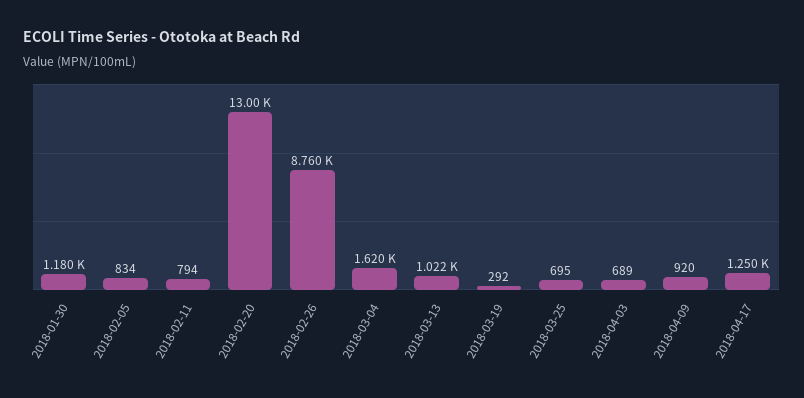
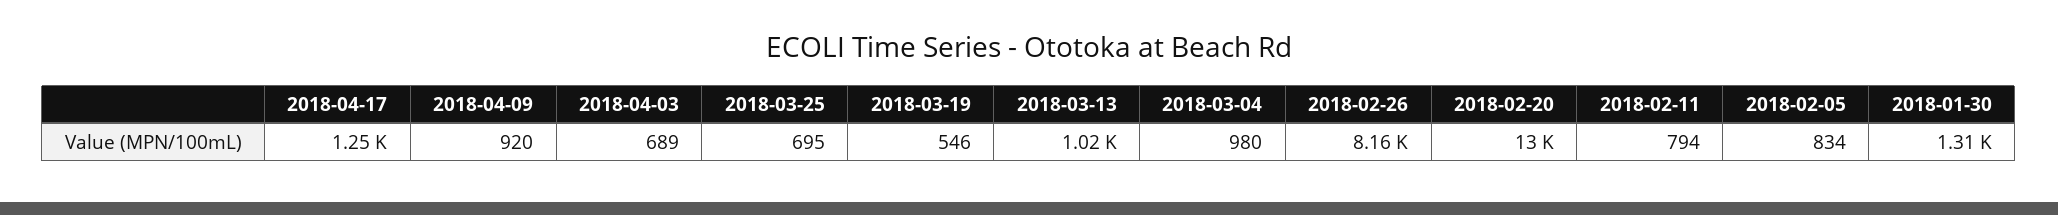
2018-01-30: 1180 -> 1310
2018-02-26: 8760 -> 8160
2018-03-04: 1620 -> 980
2018-03-13: 1022 -> 1020
2018-03-19: 292 -> 546

